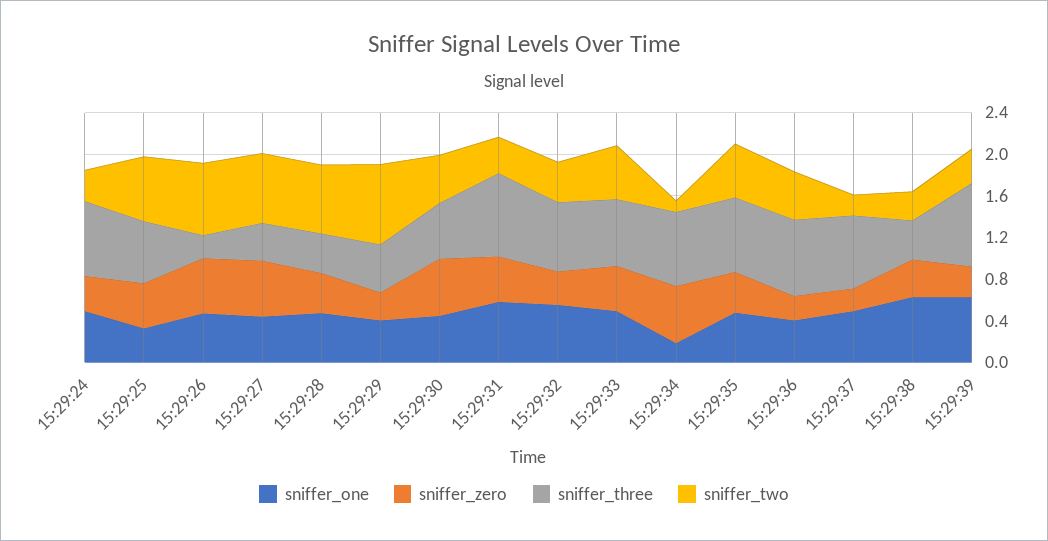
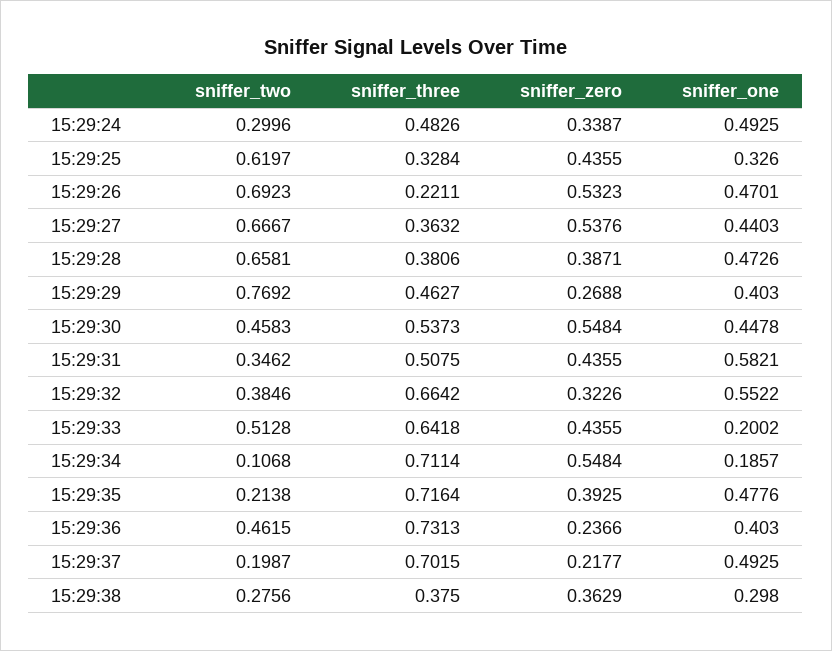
sniffer_three, 15:29:24: 0.7 -> 0.4826
sniffer_three, 15:29:25: 0.6 -> 0.3284
sniffer_three, 15:29:31: 0.8 -> 0.5075
sniffer_one, 15:29:33: 0.5 -> 0.2002
sniffer_two, 15:29:35: 0.5 -> 0.2138
sniffer_one, 15:29:38: 0.6 -> 0.298
sniffer_one, 15:29:39: 0.6 -> none
sniffer_zero, 15:29:39: 0.3 -> none
sniffer_three, 15:29:39: 0.8 -> none
sniffer_two, 15:29:39: 0.3 -> none

